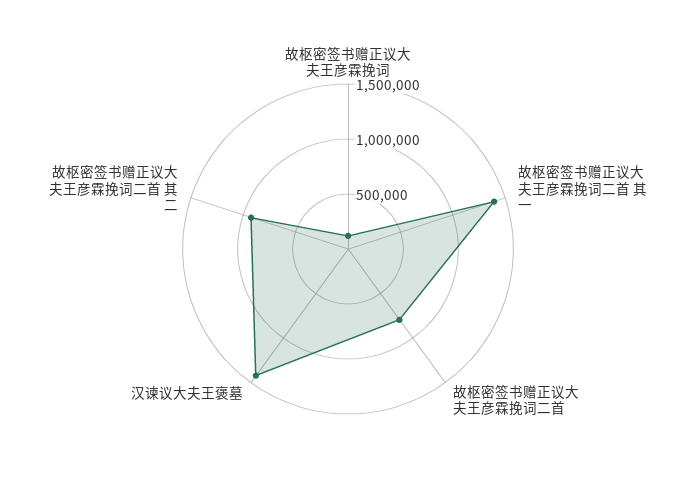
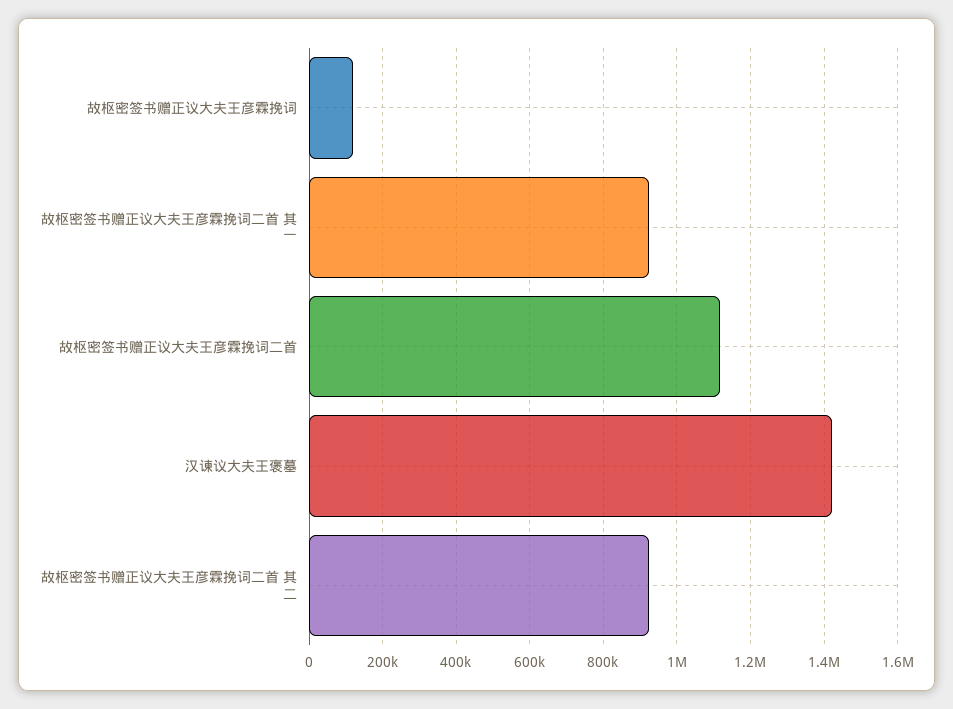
故枢密签书赠正议大夫王彦霖挽词二首 其一: 1400000 -> 920000
故枢密签书赠正议大夫王彦霖挽词二首: 800000 -> 1120000

